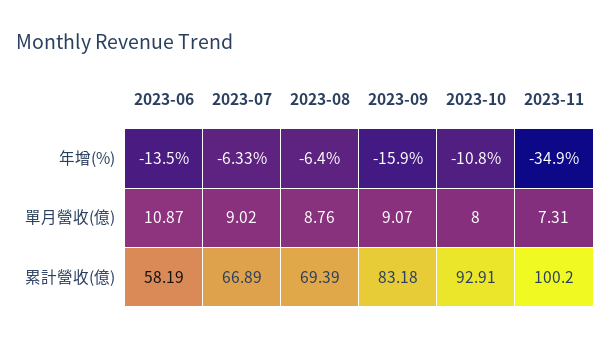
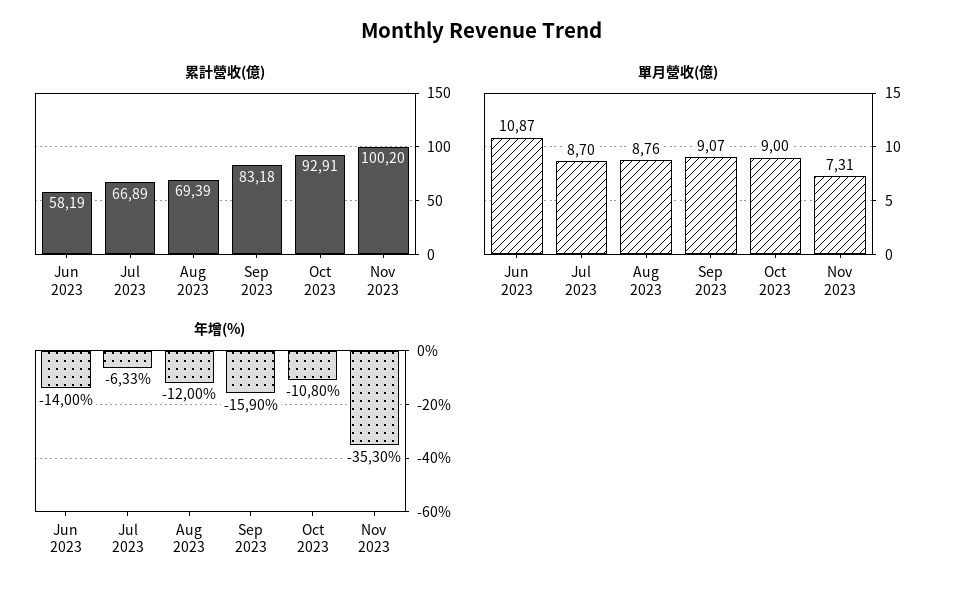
年增(%), 2023-06: -13.5 -> -14
年增(%), 2023-08: -6.4 -> -12
年增(%), 2023-11: -34.9 -> -35.3
單月營收(億), 2023-07: 9.02 -> 8.7
單月營收(億), 2023-10: 8 -> 9

